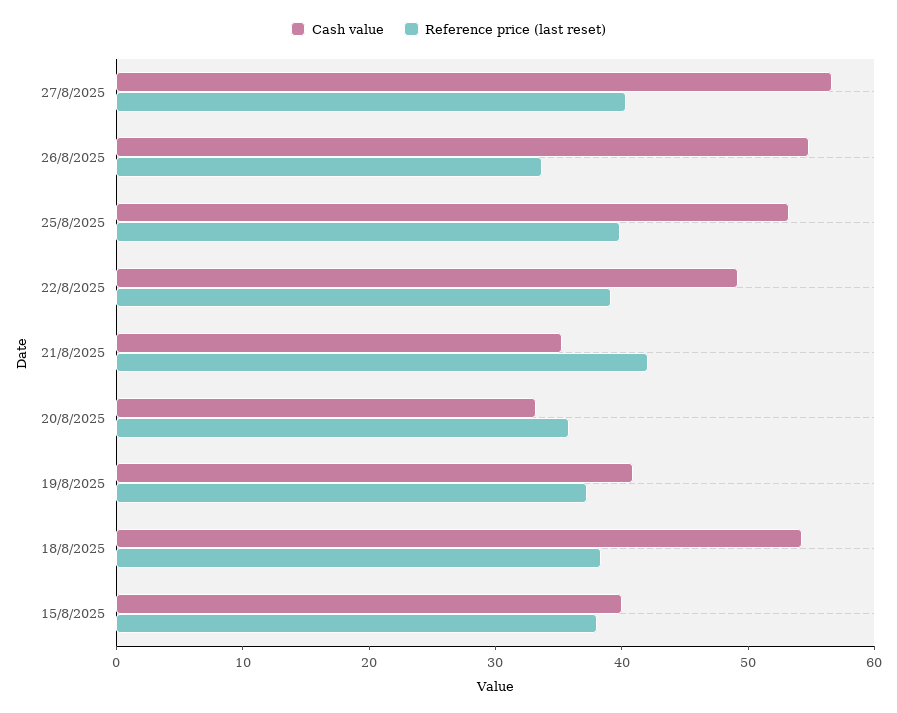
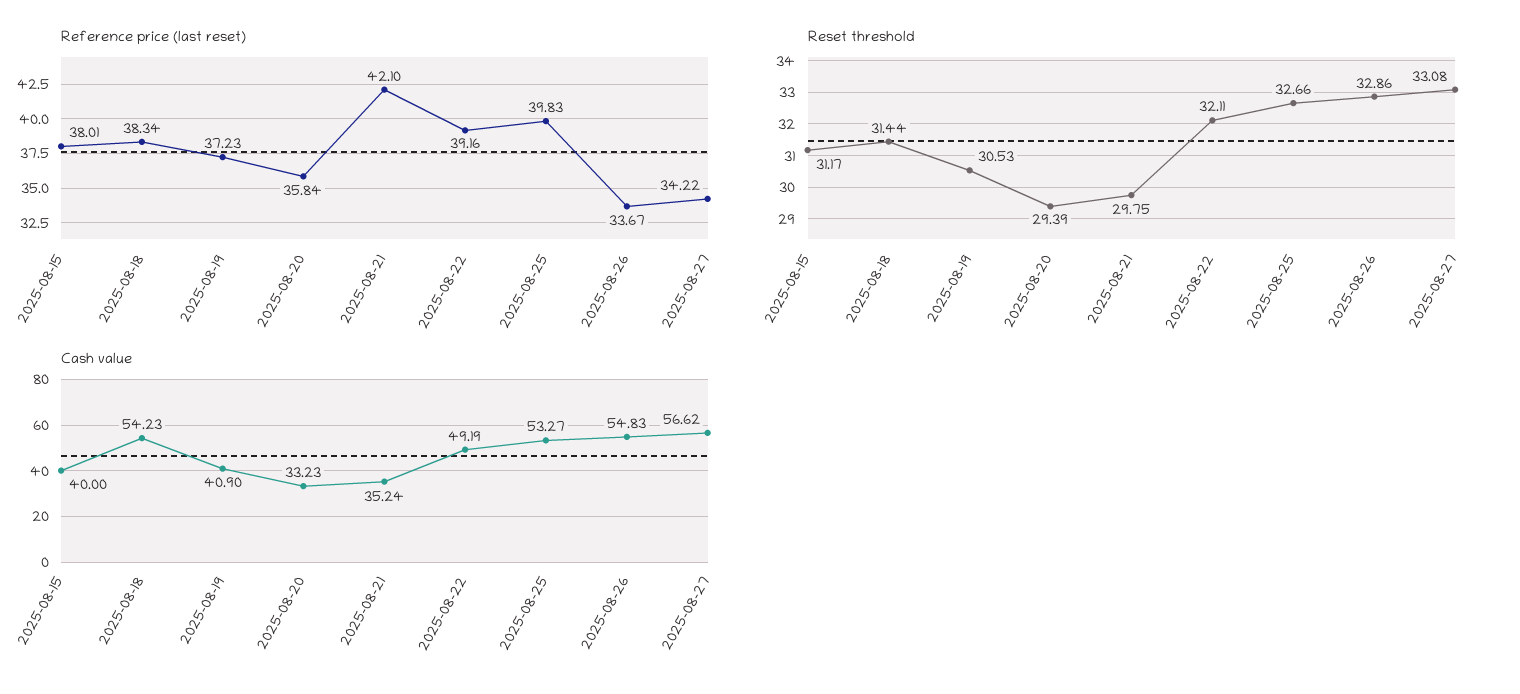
Reference price (last reset), 27/8/2025: 40 -> 34.22
Reset threshold, 15/8/2025: none -> 31.17
Reset threshold, 18/8/2025: none -> 31.44
Reset threshold, 19/8/2025: none -> 30.53
Reset threshold, 20/8/2025: none -> 29.39
Reset threshold, 21/8/2025: none -> 29.75
Reset threshold, 22/8/2025: none -> 32.11
Reset threshold, 25/8/2025: none -> 32.66
Reset threshold, 26/8/2025: none -> 32.86
Reset threshold, 27/8/2025: none -> 33.08

